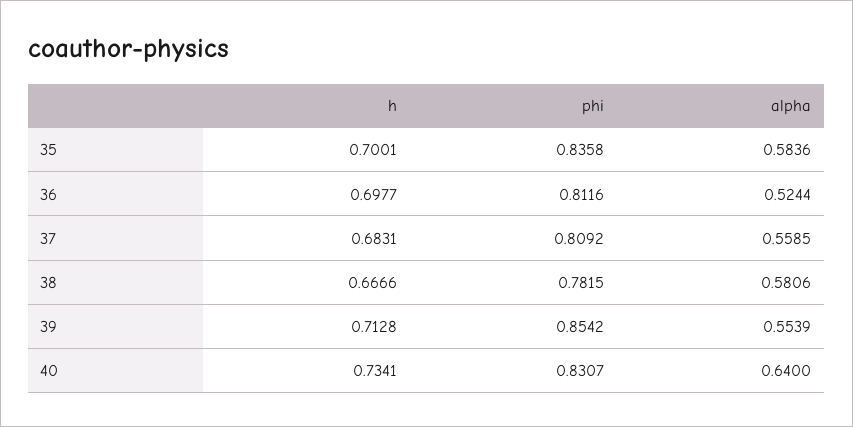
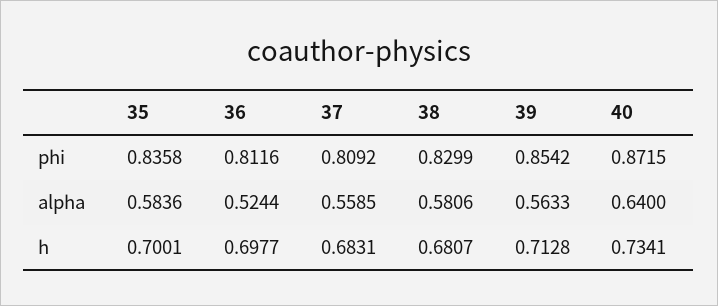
h, 38: 0.6666 -> 0.6807
phi, 38: 0.7815 -> 0.8299
alpha, 39: 0.5539 -> 0.5633
phi, 40: 0.8307 -> 0.8715

